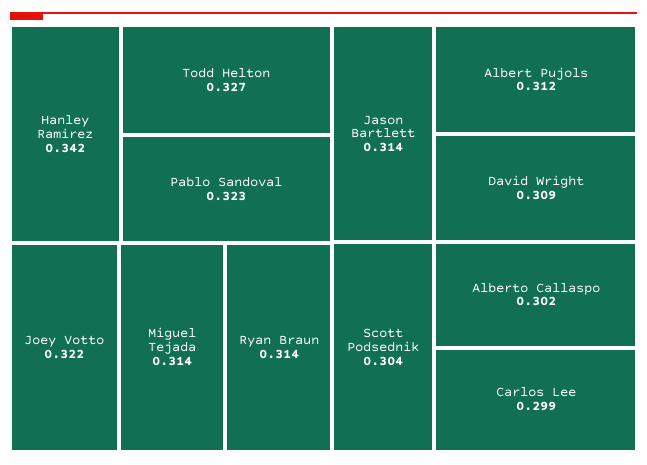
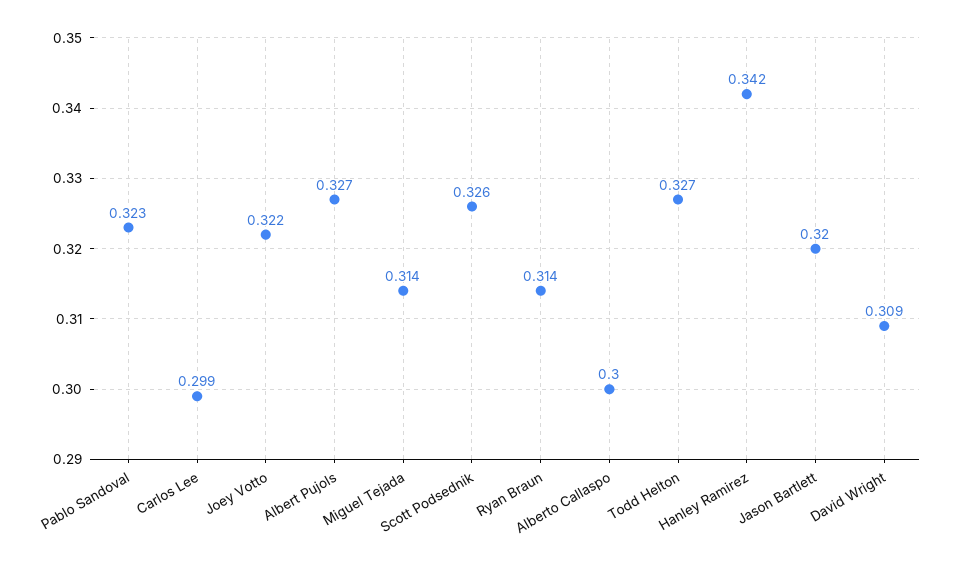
Jason Bartlett: 0.314 -> 0.32
Albert Pujols: 0.312 -> 0.327
Scott Podsednik: 0.304 -> 0.326
Alberto Callaspo: 0.302 -> 0.3

